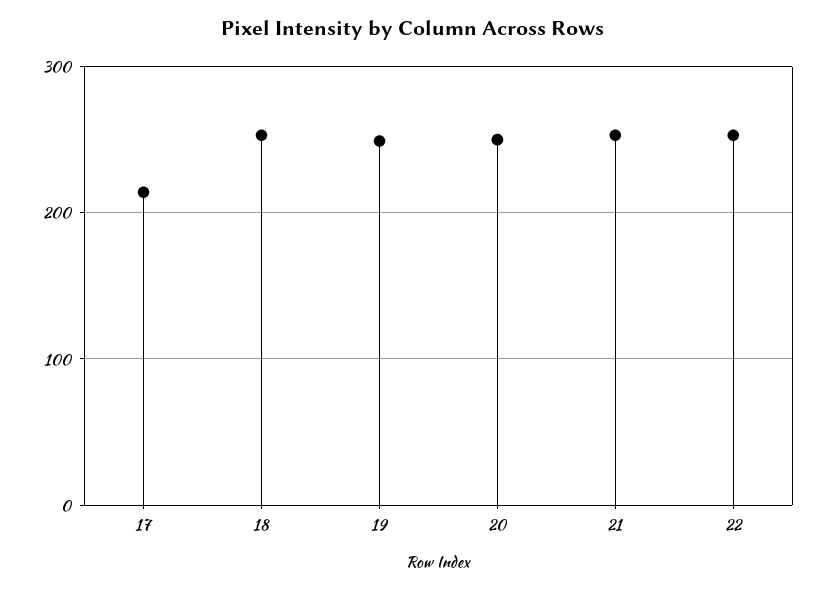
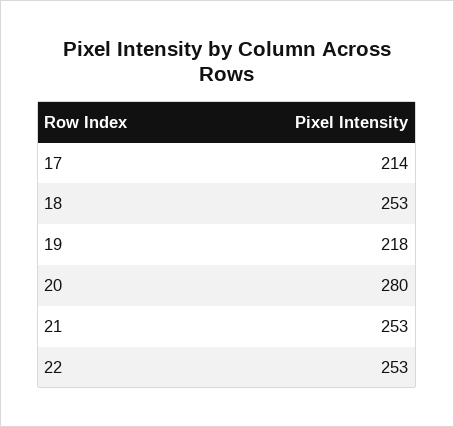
19: 250 -> 218
20: 250 -> 280

